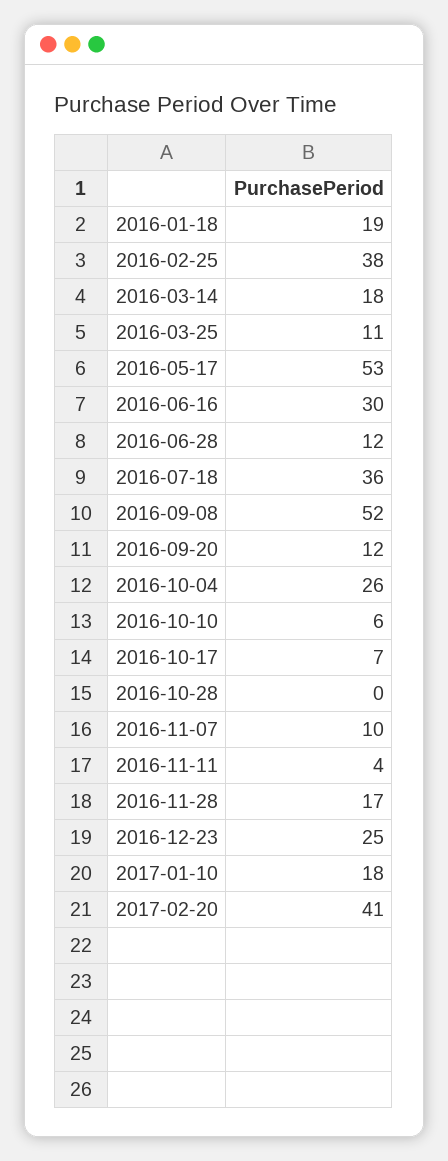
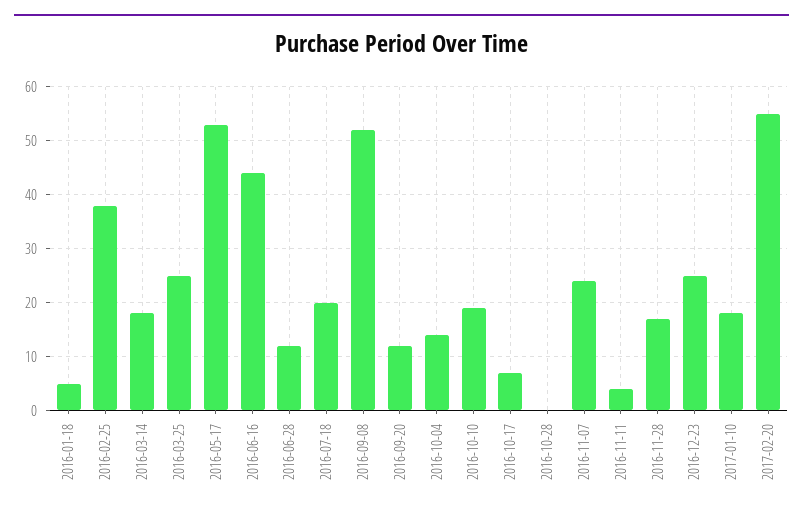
2016-01-18: 19 -> 5
2016-03-25: 11 -> 25
2016-06-16: 30 -> 45
2016-07-18: 36 -> 20
2016-10-04: 26 -> 15
2016-10-10: 6 -> 20
2016-11-07: 10 -> 25
2017-02-20: 41 -> 55

